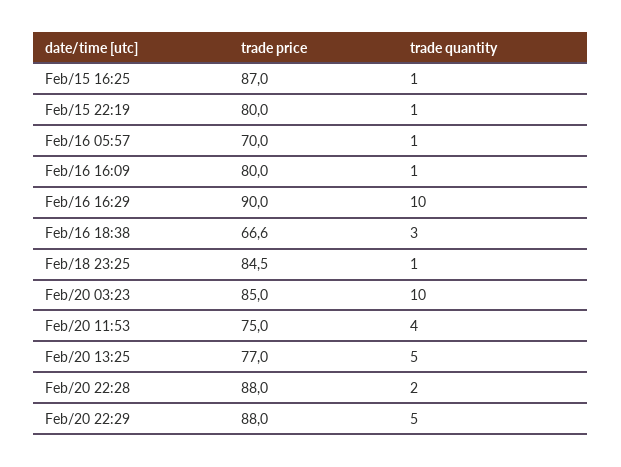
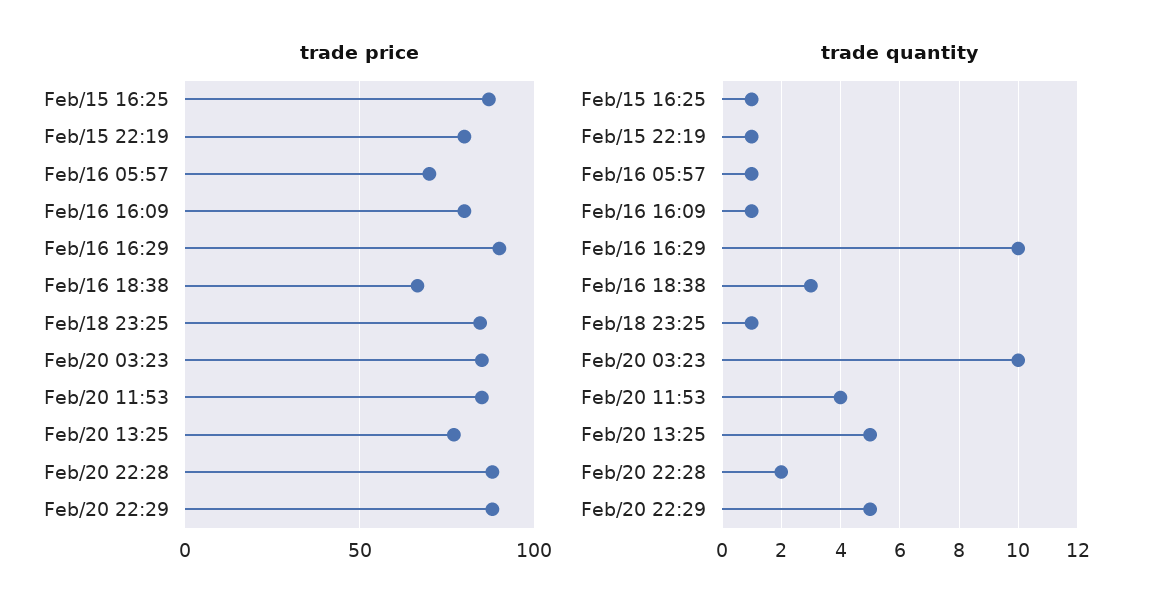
trade price, Feb/20 11:53: 75 -> 85

